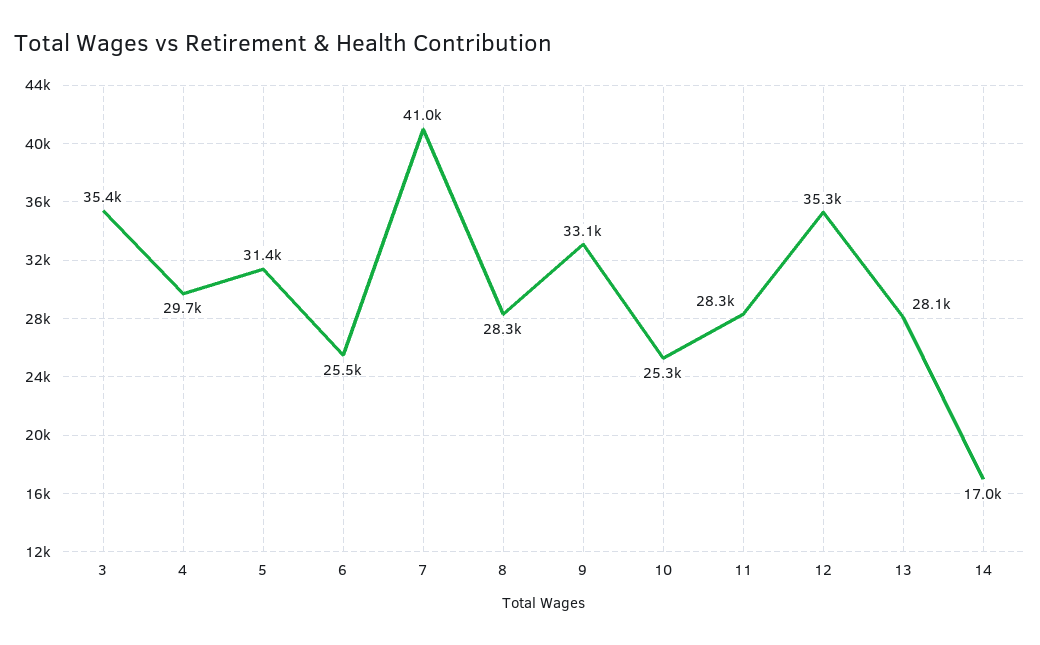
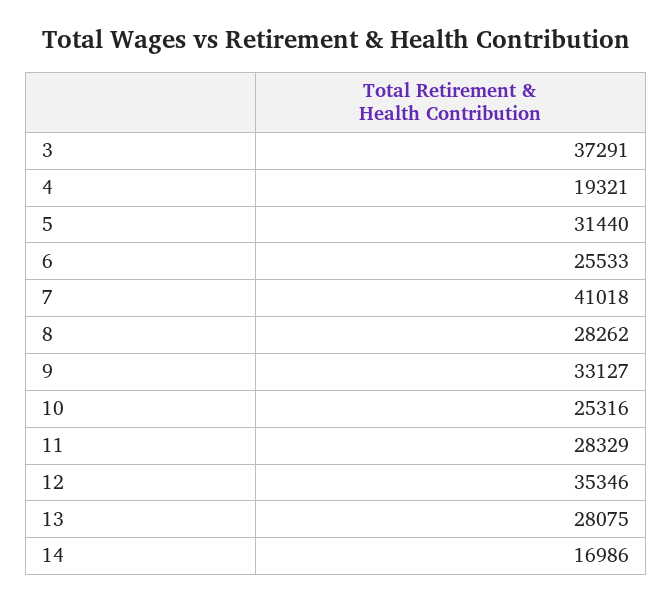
3: 35400 -> 37291
4: 29700 -> 19321

